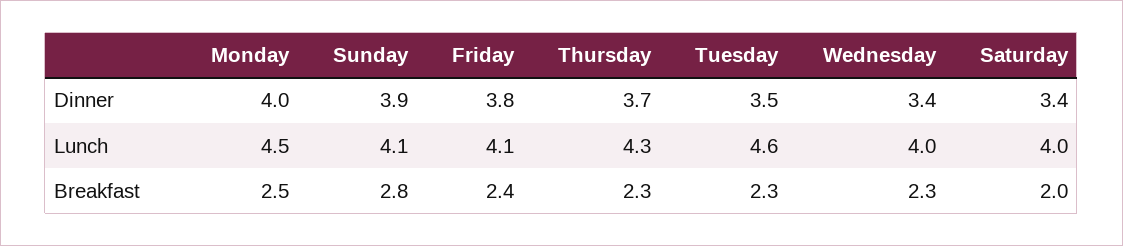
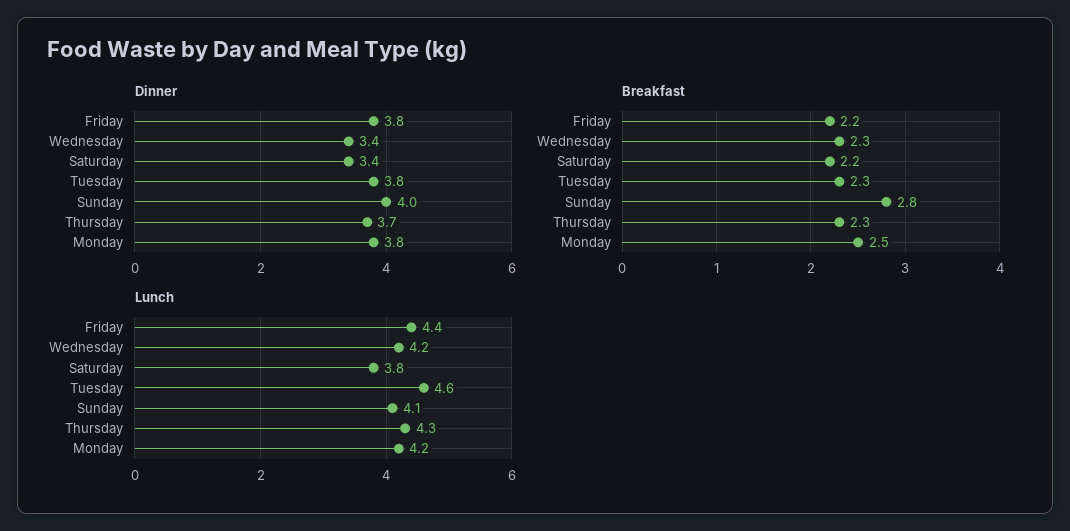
Dinner, Monday: 4 -> 3.8
Dinner, Sunday: 3.9 -> 4
Dinner, Tuesday: 3.5 -> 3.8
Lunch, Monday: 4.5 -> 4.2
Lunch, Friday: 4.1 -> 4.4
Lunch, Wednesday: 4 -> 4.2
Lunch, Saturday: 4 -> 3.8
Breakfast, Friday: 2.4 -> 2.2
Breakfast, Saturday: 2 -> 2.2

